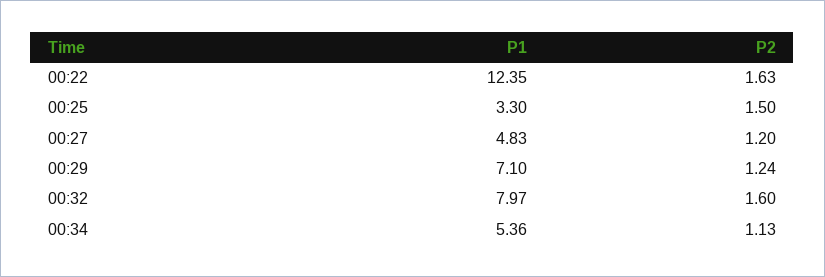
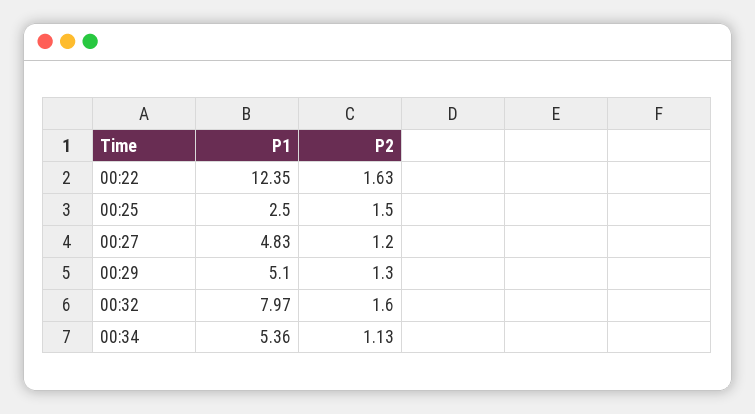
P1, 00:25: 3.3 -> 2.5
P1, 00:29: 7.1 -> 5.1
P2, 00:29: 1.24 -> 1.3

